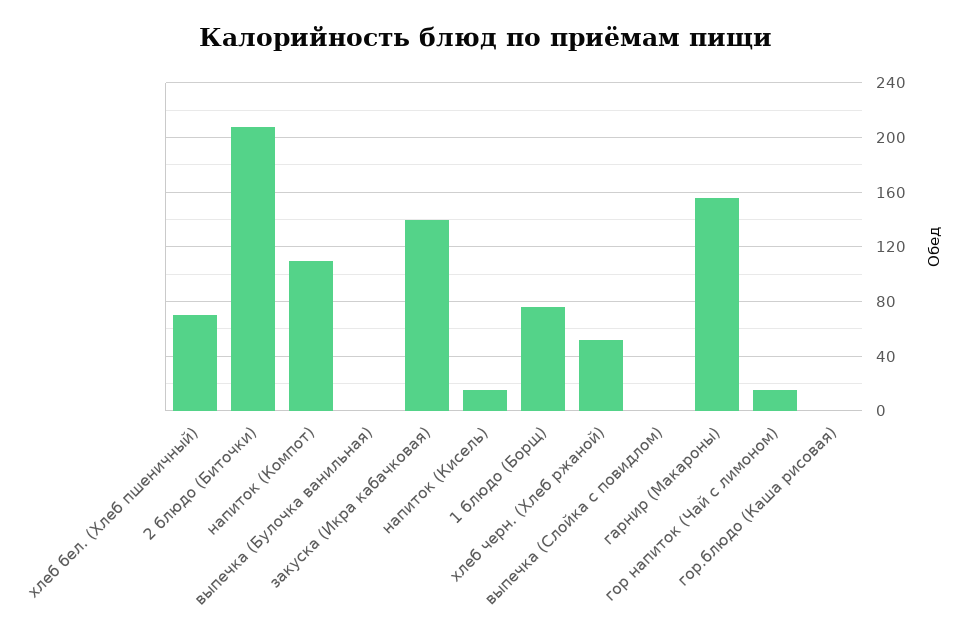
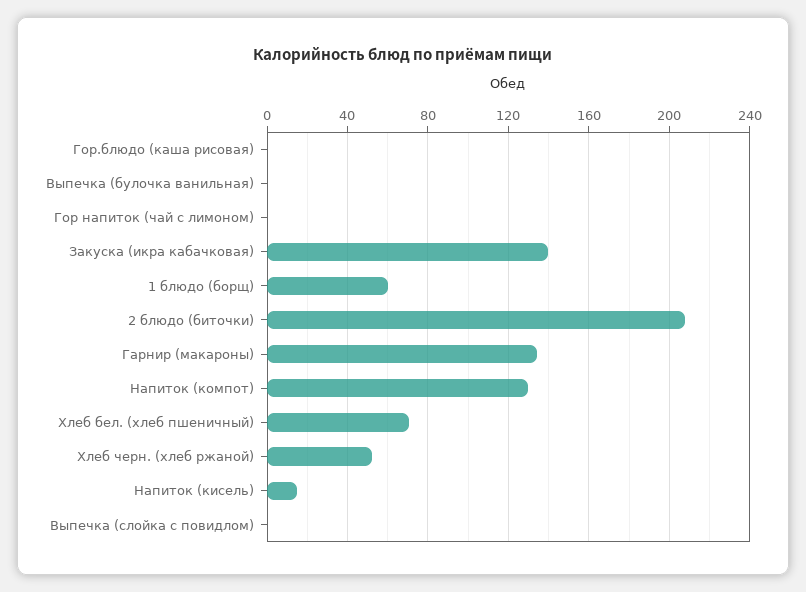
напиток (Компот): 110 -> 130
1 блюдо (Борщ): 75 -> 60
гарнир (Макароны): 155 -> 135
гор напиток (Чай с лимоном): 15 -> 0

